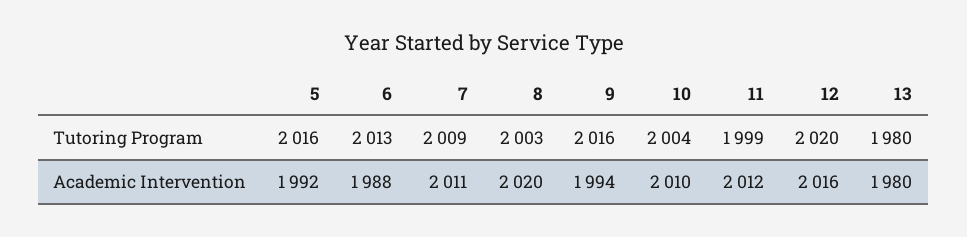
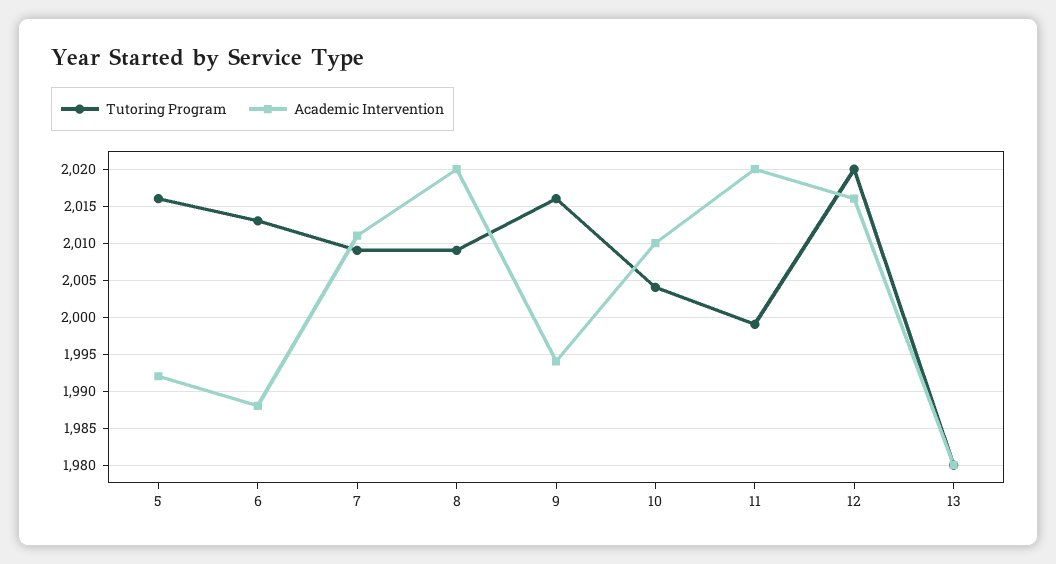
Tutoring Program, 8: 2003 -> 2009
Academic Intervention, 11: 2012 -> 2020

